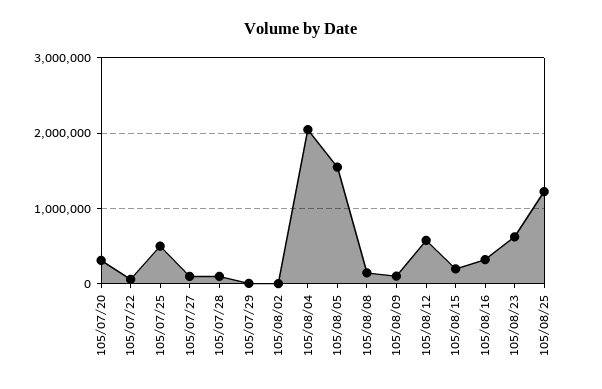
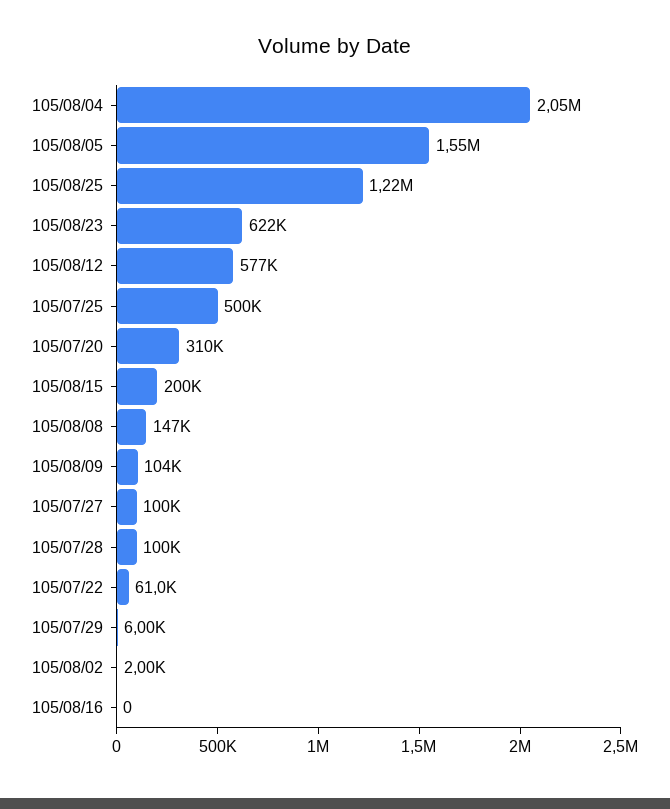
105/08/16: 300000 -> 0

